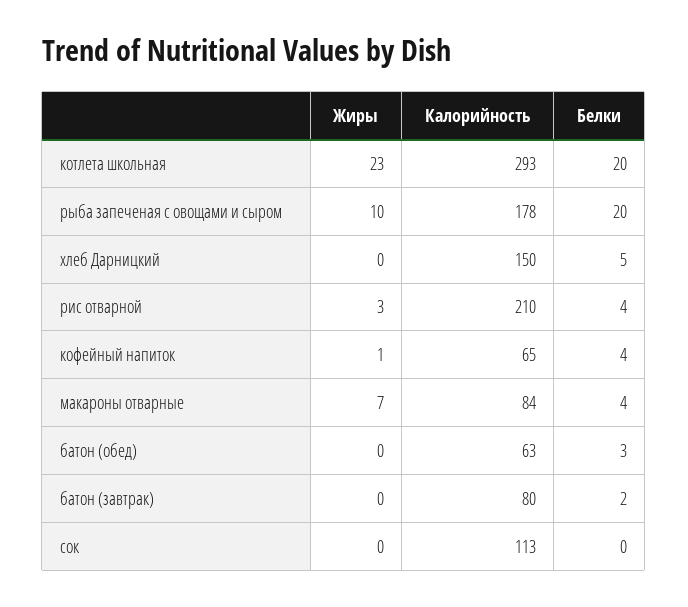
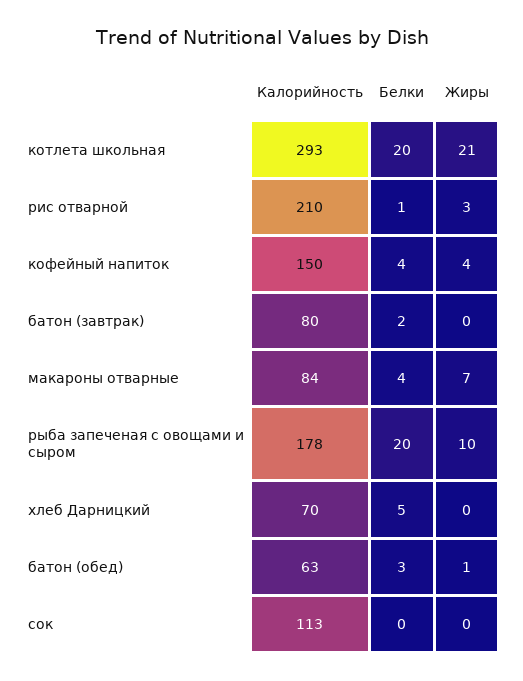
Жиры, котлета школьная: 23 -> 21
Калорийность, хлеб Дарницкий: 150 -> 70
Белки, рис отварной: 4 -> 1
Жиры, кофейный напиток: 1 -> 4
Калорийность, кофейный напиток: 65 -> 150
Жиры, батон (обед): 0 -> 1

